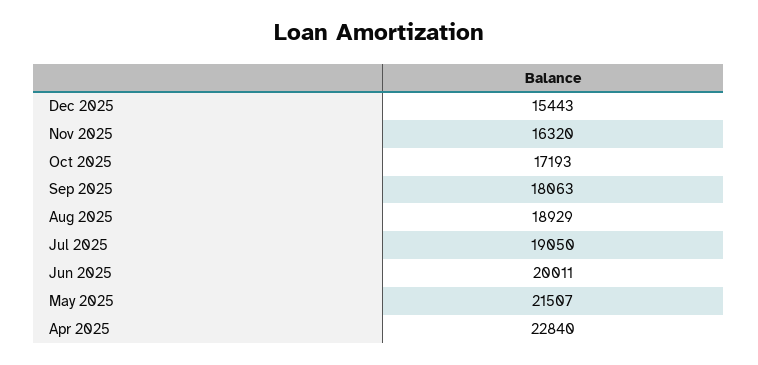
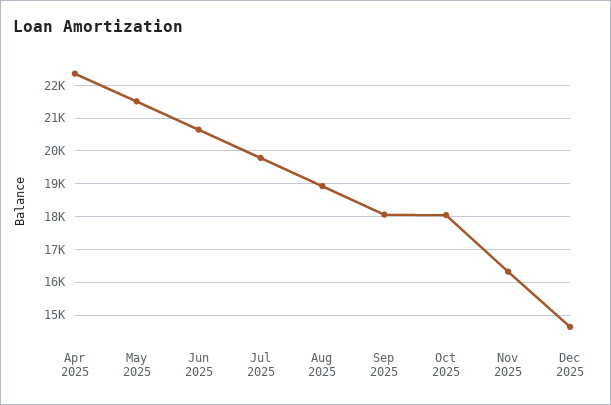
Dec 2025: 15443 -> 14600
Oct 2025: 17193 -> 18000
Jul 2025: 19050 -> 19800
Jun 2025: 20011 -> 20600
Apr 2025: 22840 -> 22400

